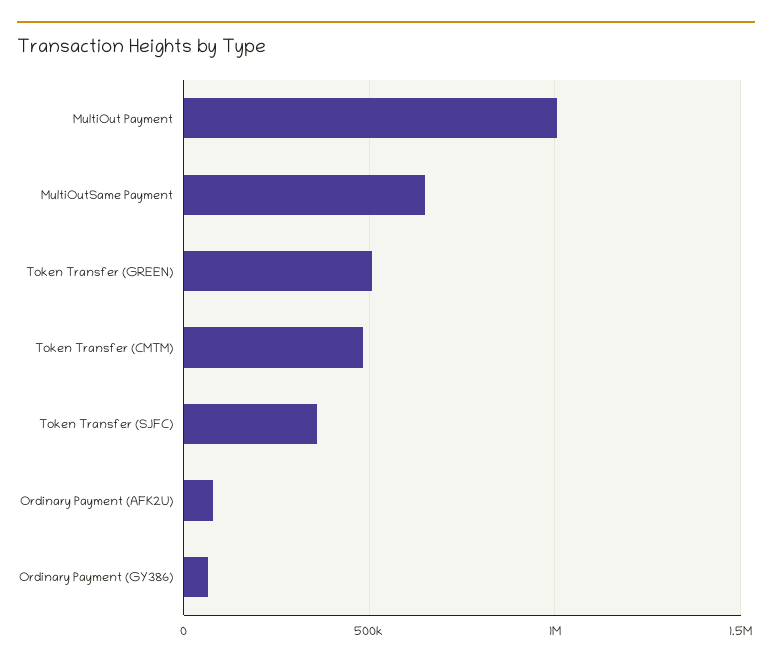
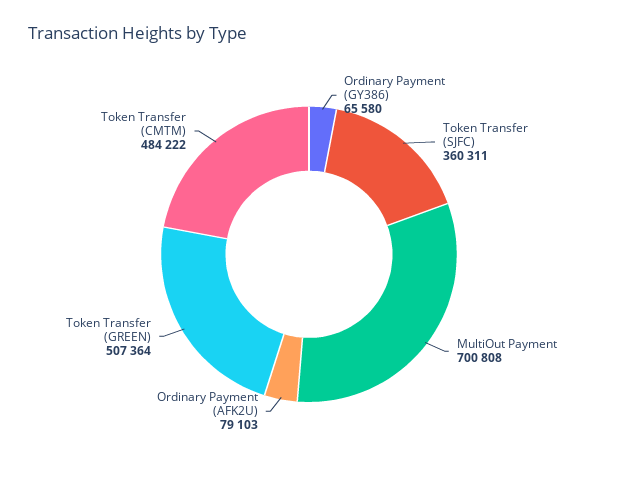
MultiOut Payment: 1000000 -> 700808
MultiOutSame Payment: 650000 -> none

